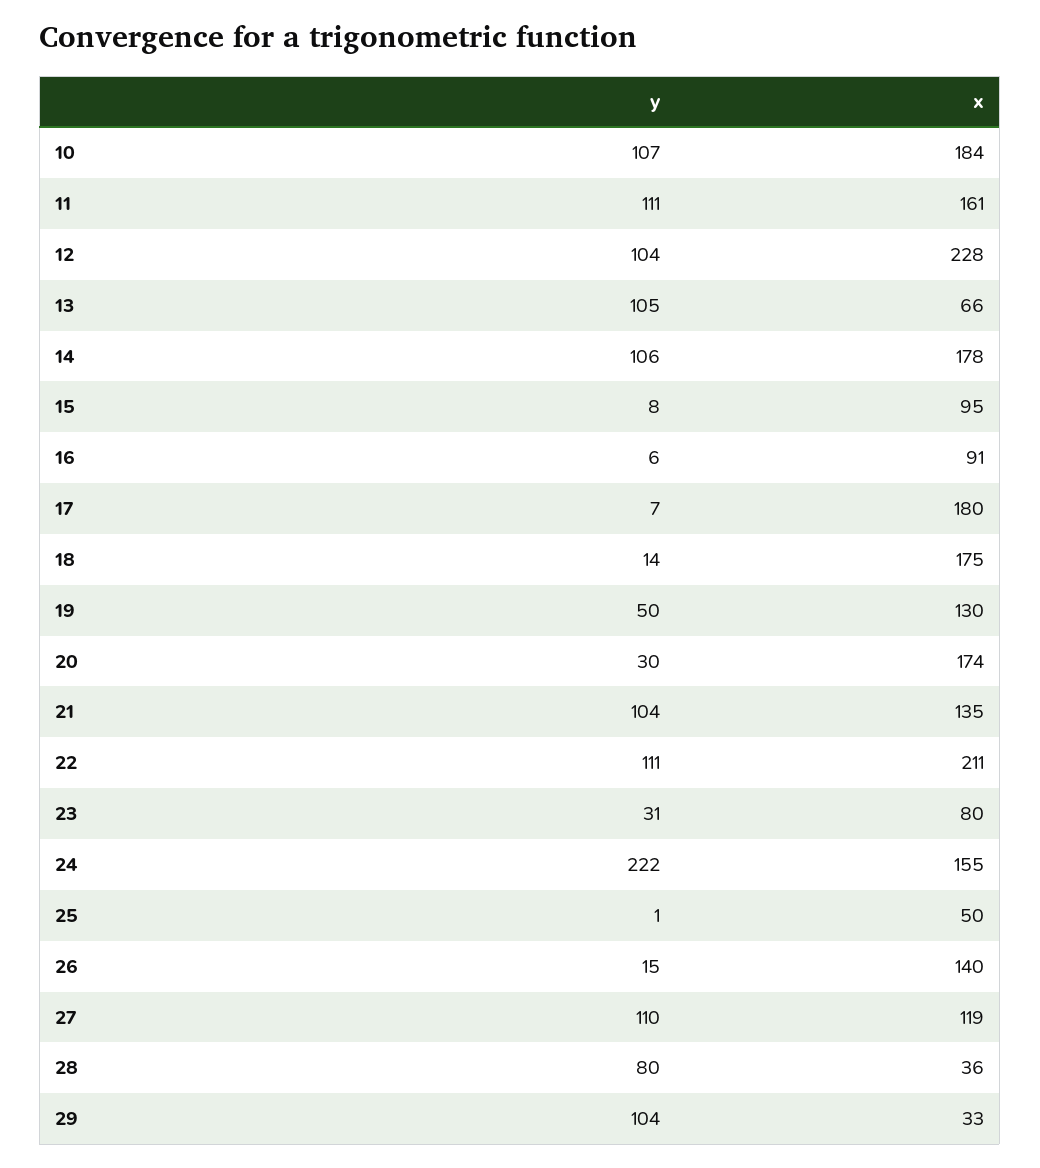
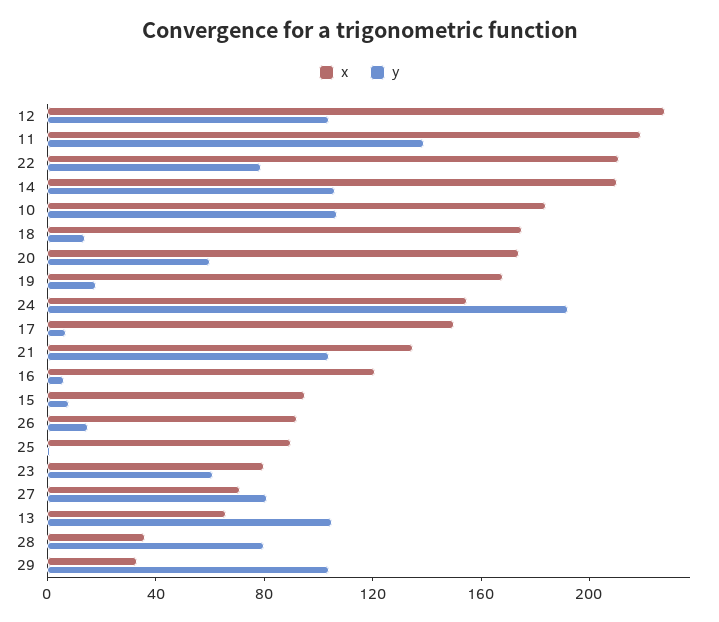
y, 11: 111 -> 140
x, 11: 161 -> 220
x, 14: 178 -> 210
x, 16: 91 -> 120
x, 17: 180 -> 150
y, 19: 50 -> 20
x, 19: 130 -> 170
y, 20: 30 -> 60
y, 22: 111 -> 80
y, 23: 31 -> 60
y, 24: 222 -> 190
x, 25: 50 -> 90
x, 26: 140 -> 90
y, 27: 110 -> 80
x, 27: 119 -> 70

